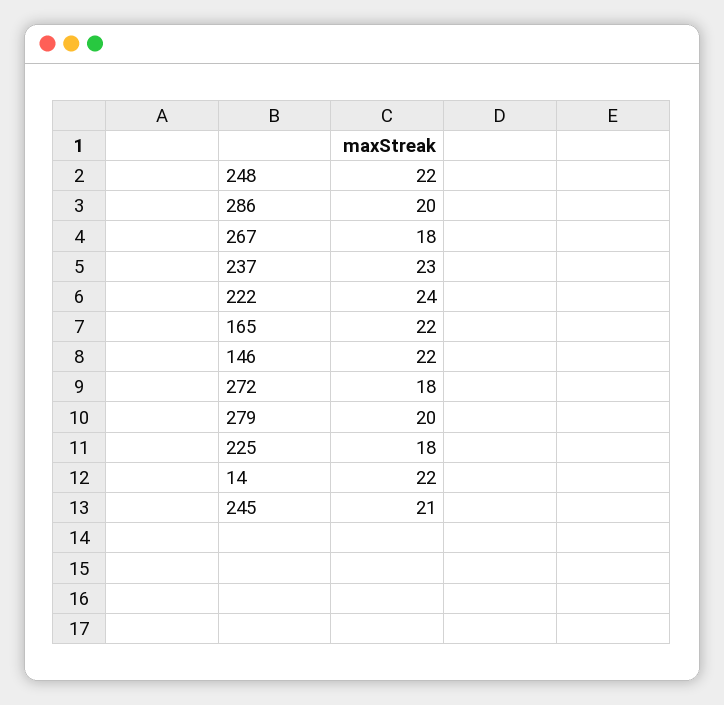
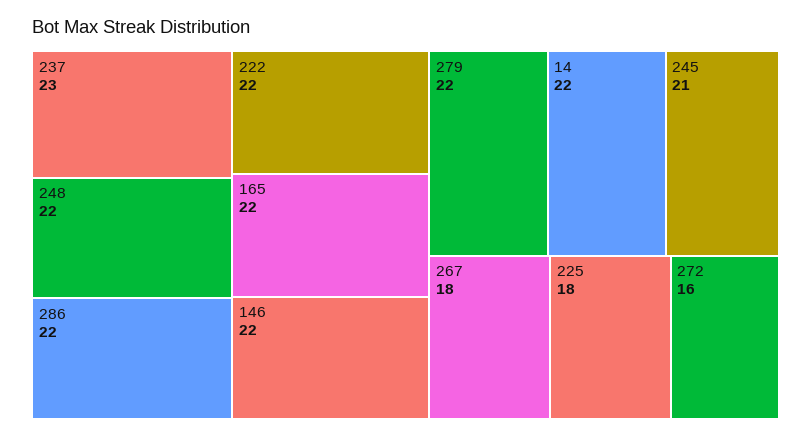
286: 20 -> 22
222: 24 -> 22
272: 18 -> 16
279: 20 -> 22

